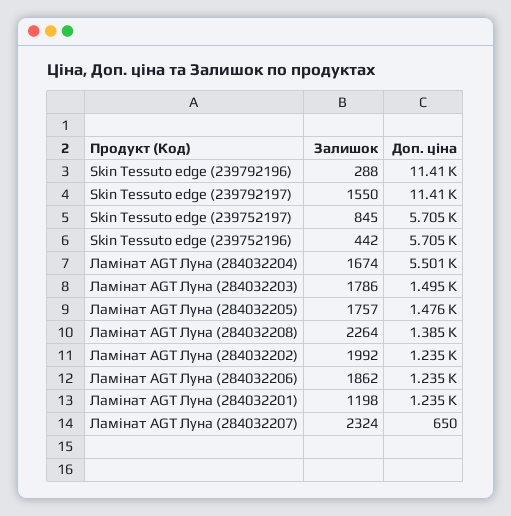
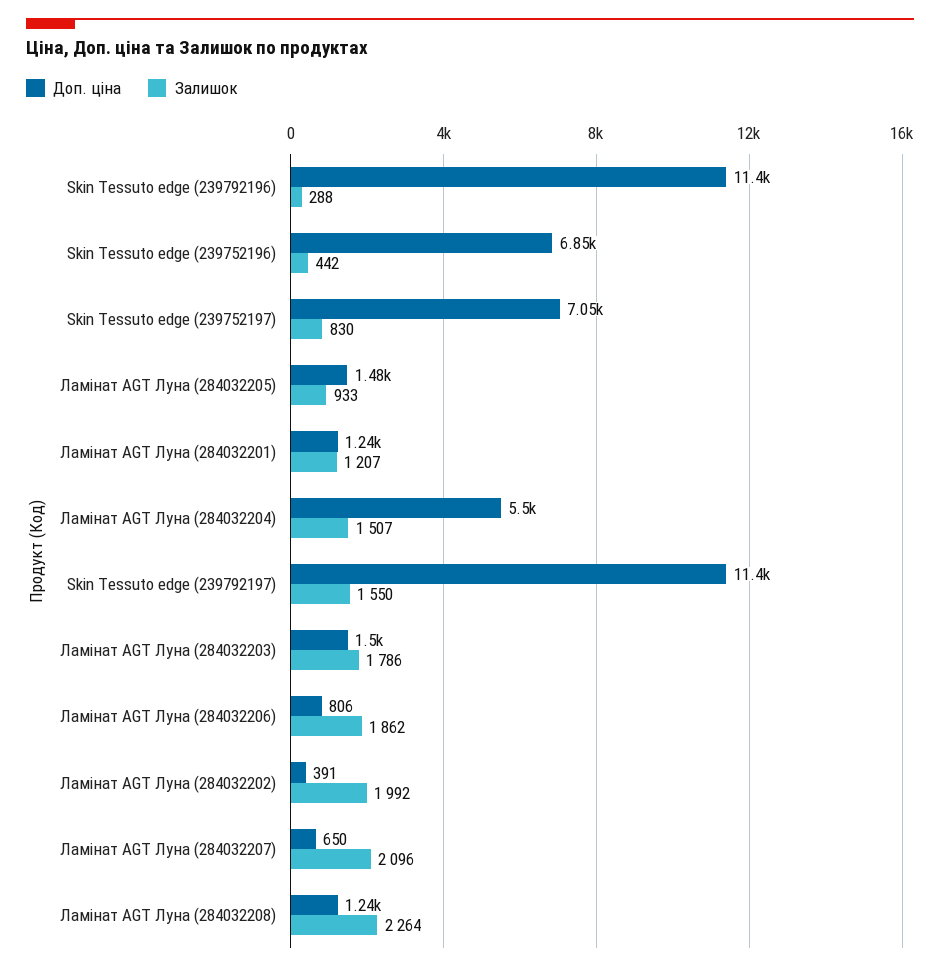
Залишок, Skin Tessuto edge (239752197): 845 -> 830
Доп. ціна, Skin Tessuto edge (239752197): 5705 -> 7050
Доп. ціна, Skin Tessuto edge (239752196): 5705 -> 6850
Залишок, Ламінат AGT Луна (284032204): 1674 -> 1507
Залишок, Ламінат AGT Луна (284032205): 1757 -> 933
Доп. ціна, Ламінат AGT Луна (284032208): 1385 -> 1240
Доп. ціна, Ламінат AGT Луна (284032202): 1235 -> 391
Доп. ціна, Ламінат AGT Луна (284032206): 1235 -> 806
Залишок, Ламінат AGT Луна (284032201): 1198 -> 1207
Залишок, Ламінат AGT Луна (284032207): 2324 -> 2096

